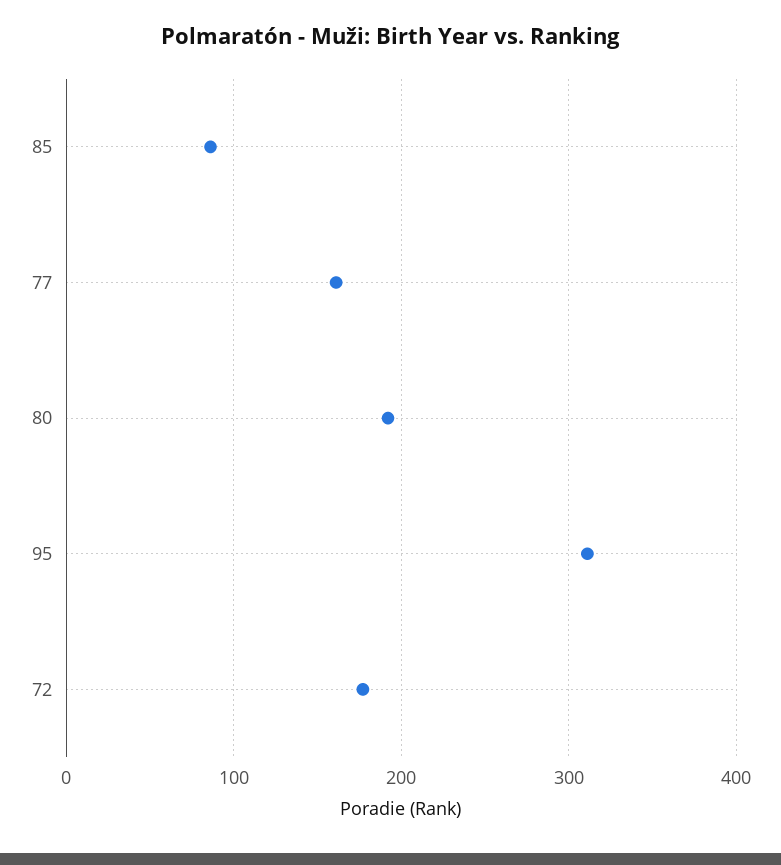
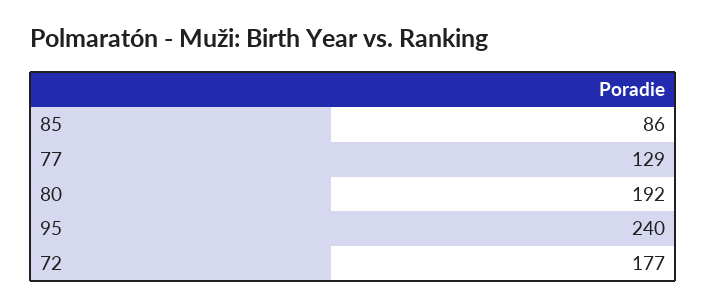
77: 160 -> 129
95: 310 -> 240

